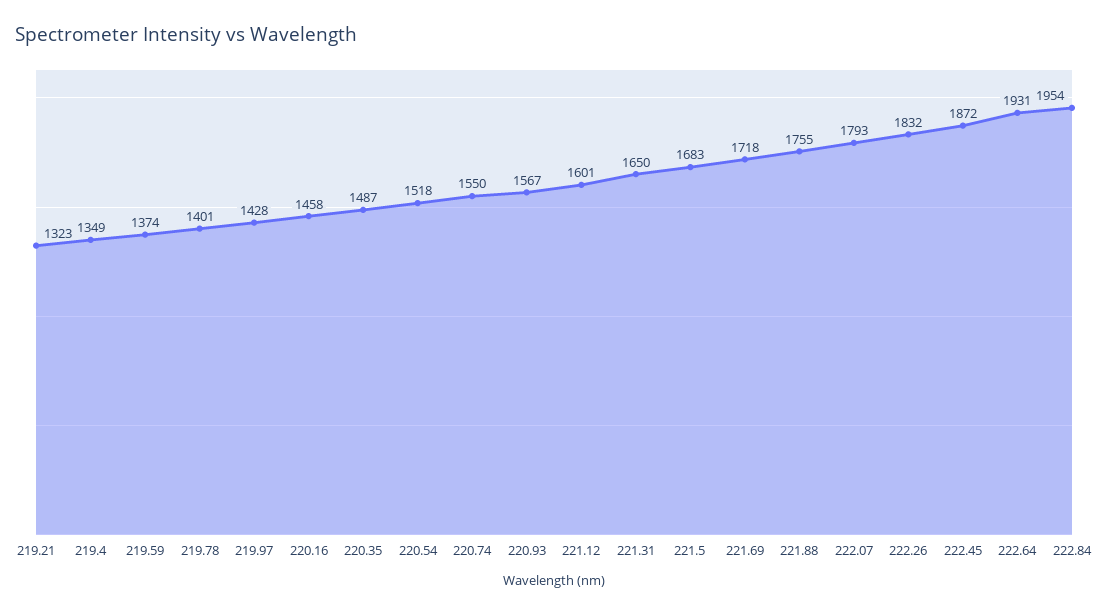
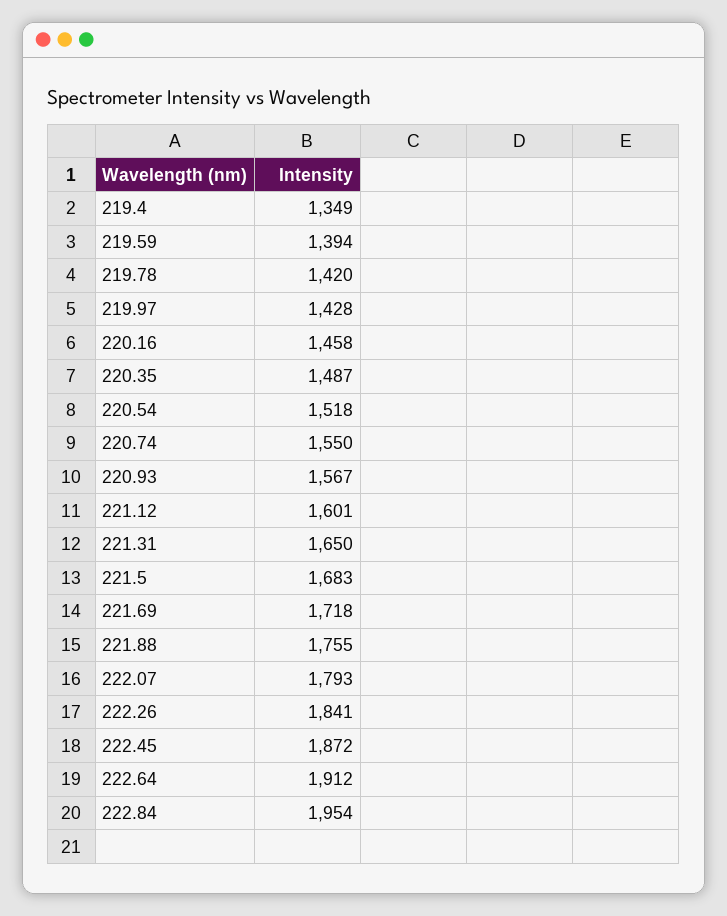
219.21: 1323 -> none
219.59: 1374 -> 1394
219.78: 1401 -> 1420
222.26: 1832 -> 1841
222.64: 1931 -> 1912

